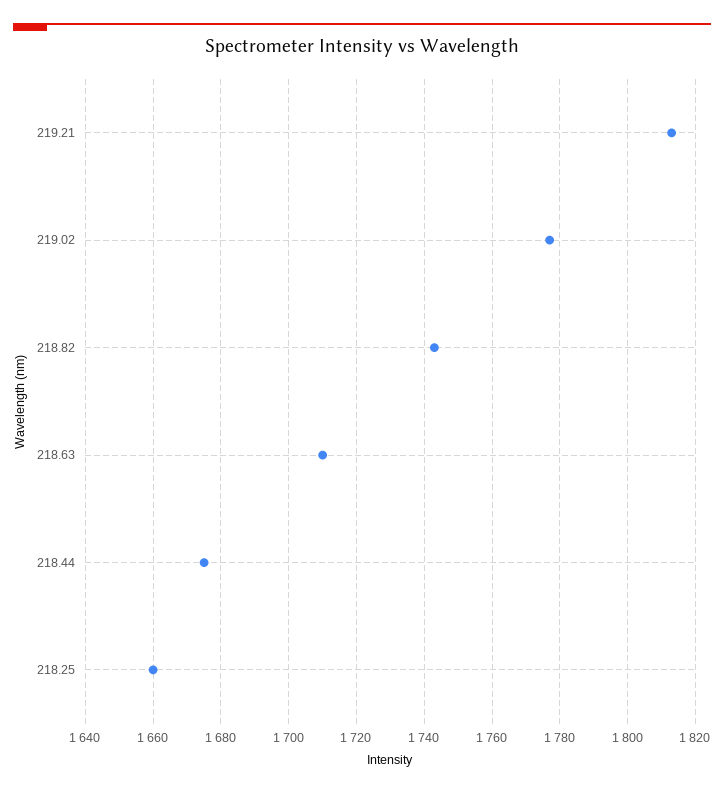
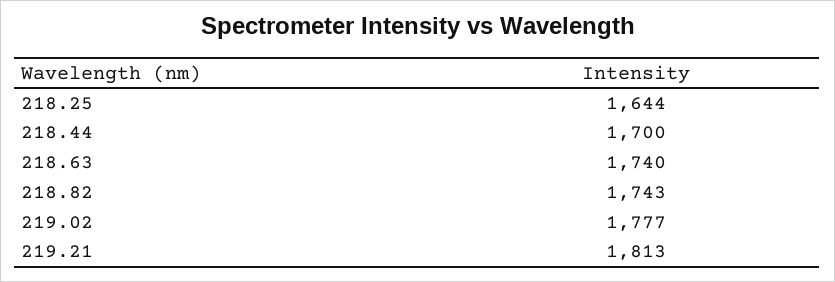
218.63: 1710 -> 1740
218.44: 1675 -> 1700
218.25: 1660 -> 1644

